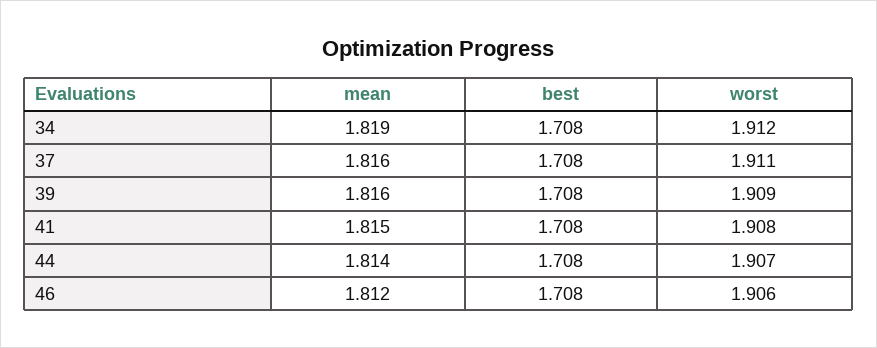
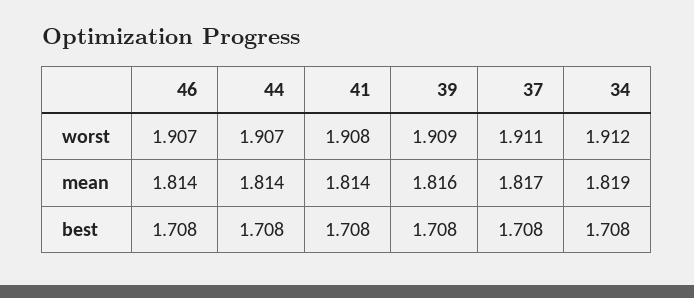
mean, 37: 1.816 -> 1.817
mean, 41: 1.815 -> 1.814
mean, 46: 1.812 -> 1.814
worst, 46: 1.906 -> 1.907

